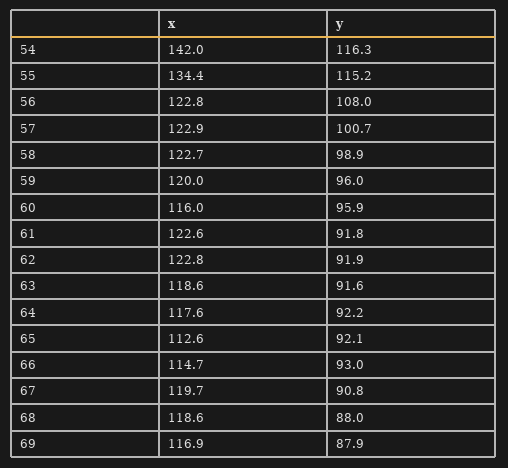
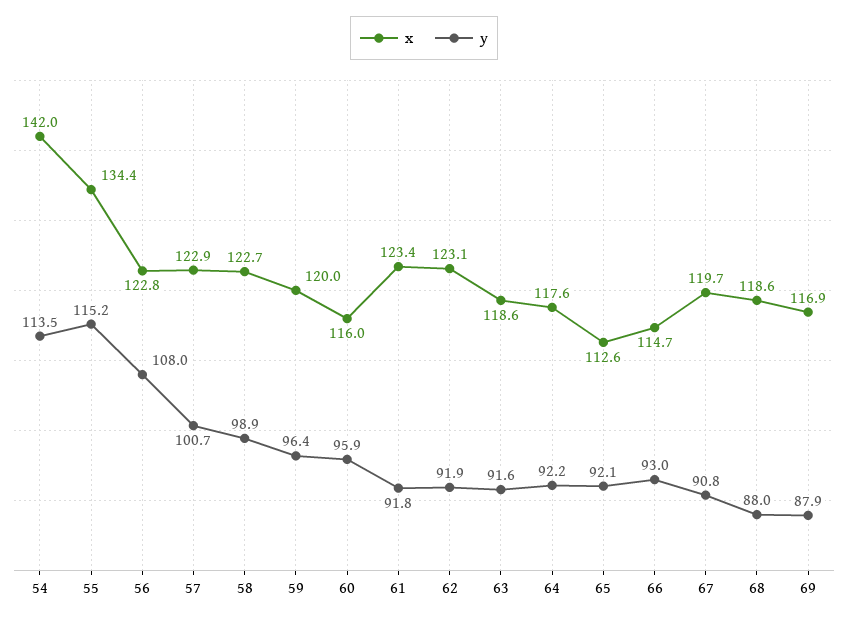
y, 54: 116.3 -> 113.5
y, 59: 96 -> 96.4
x, 61: 122.6 -> 123.4
x, 62: 122.8 -> 123.1

